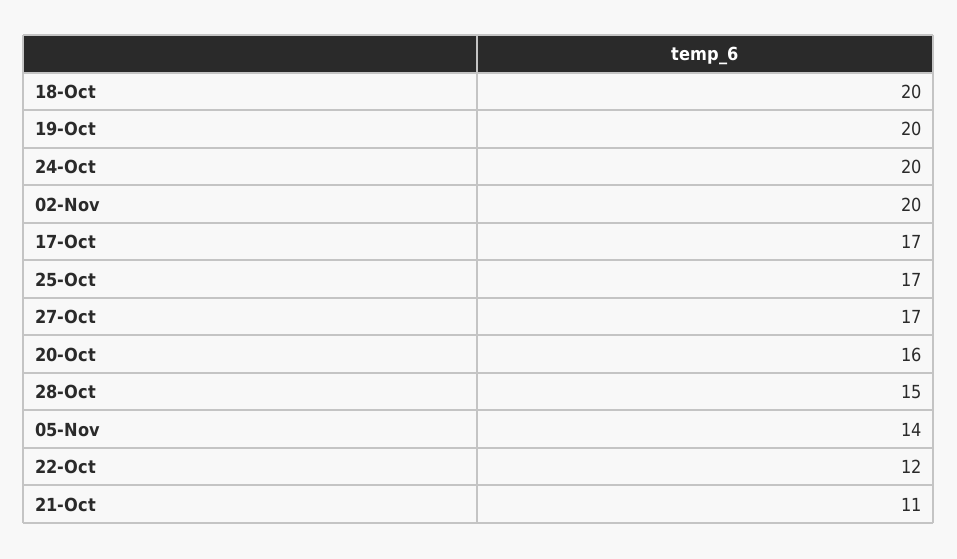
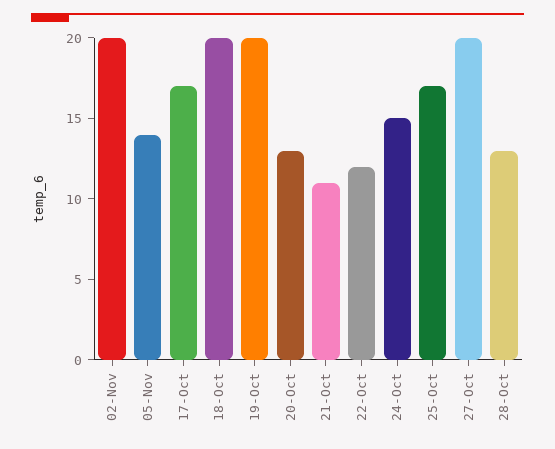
24-Oct: 20 -> 15
27-Oct: 17 -> 20
20-Oct: 16 -> 13
28-Oct: 15 -> 13

